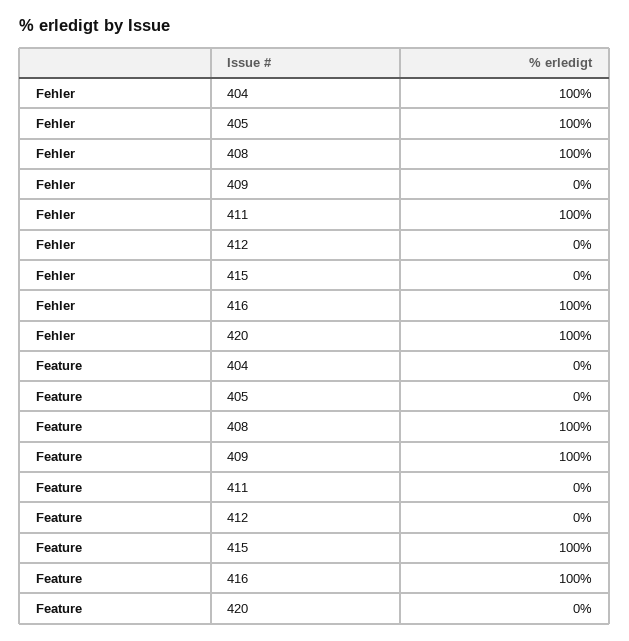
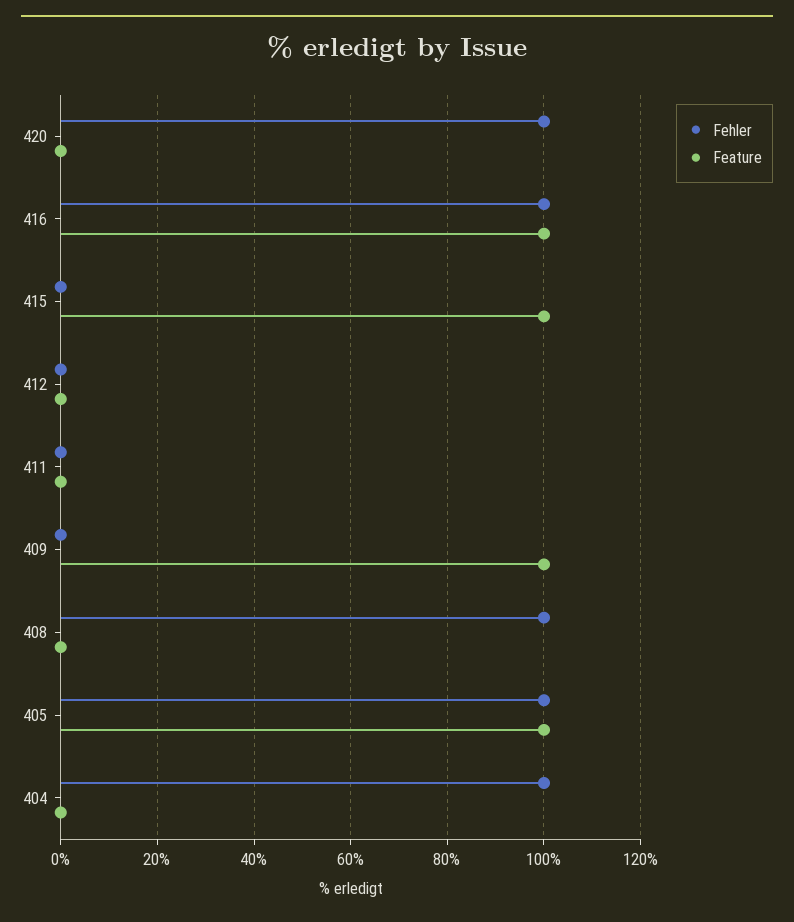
Fehler, 411: 100 -> 0
Feature, 405: 0 -> 100
Feature, 408: 100 -> 0

